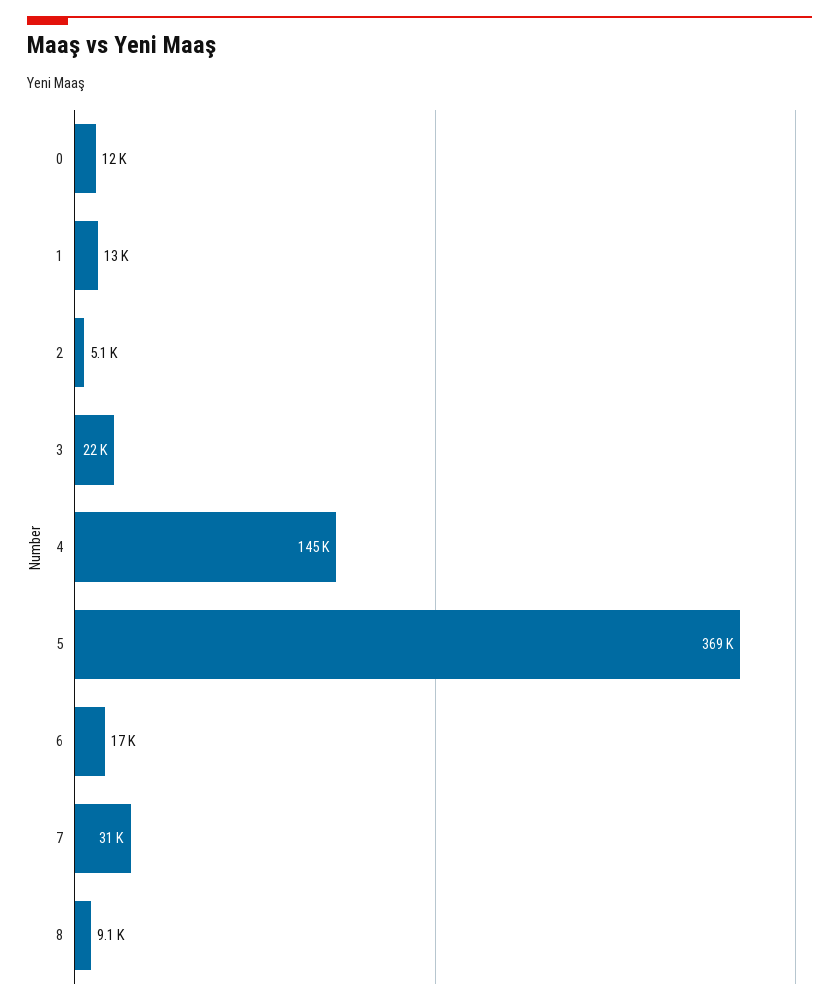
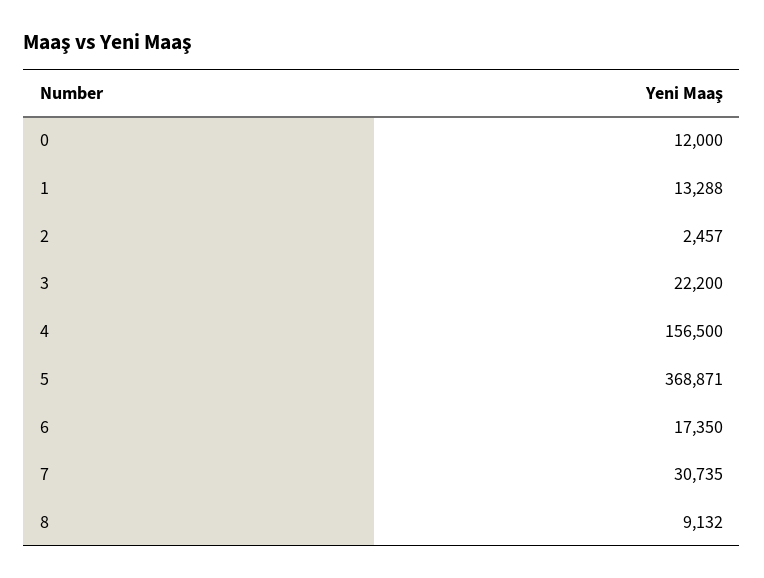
2: 5100 -> 2457
4: 145000 -> 156500

